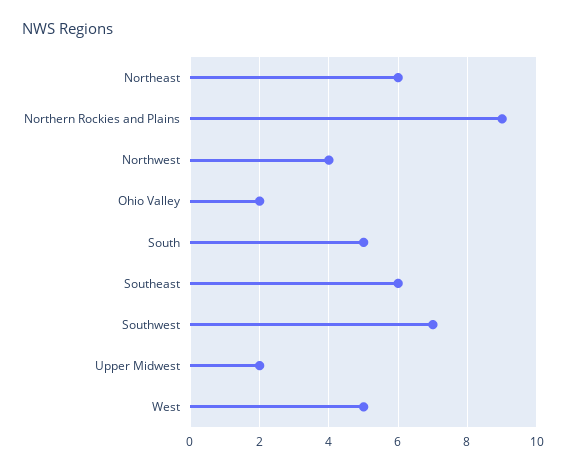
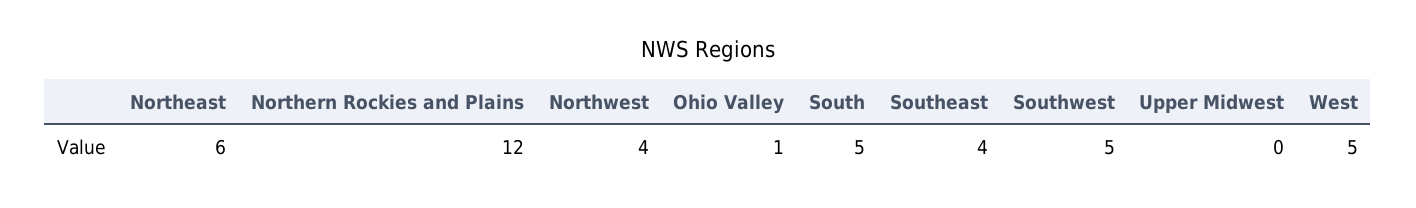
Northern Rockies and Plains: 9 -> 12
Ohio Valley: 2 -> 1
Southeast: 6 -> 4
Southwest: 7 -> 5
Upper Midwest: 2 -> 0

